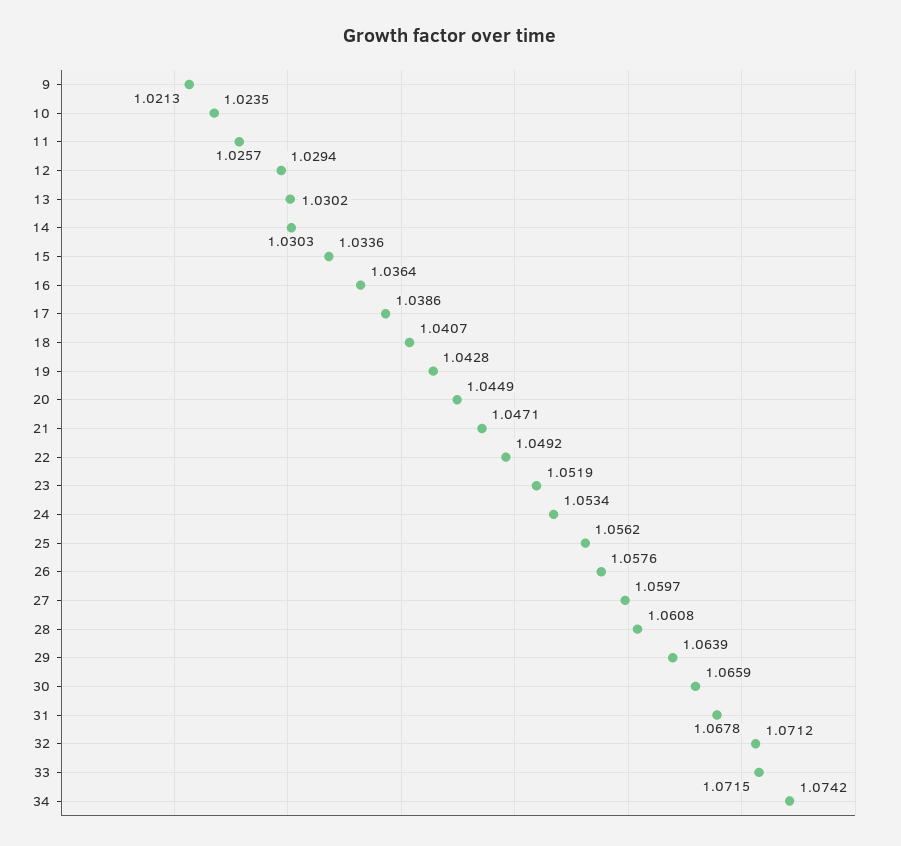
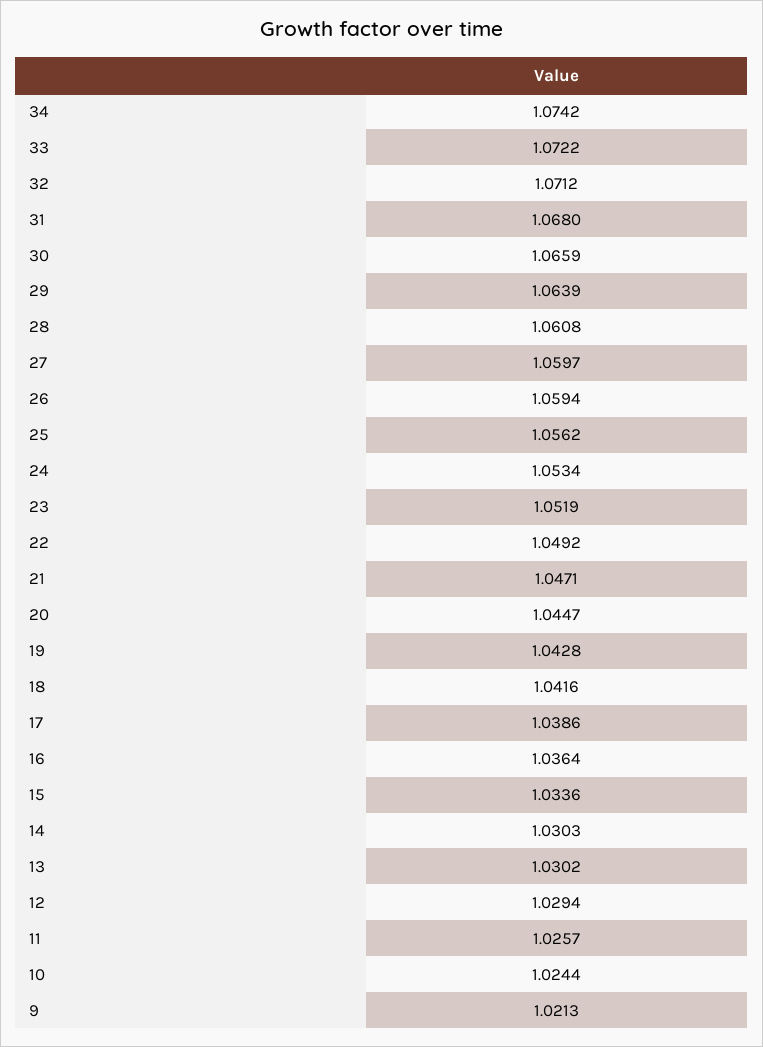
10: 1.0235 -> 1.0244
18: 1.0407 -> 1.0416
20: 1.0449 -> 1.0447
26: 1.0576 -> 1.0594
31: 1.0678 -> 1.068
33: 1.0715 -> 1.0722

